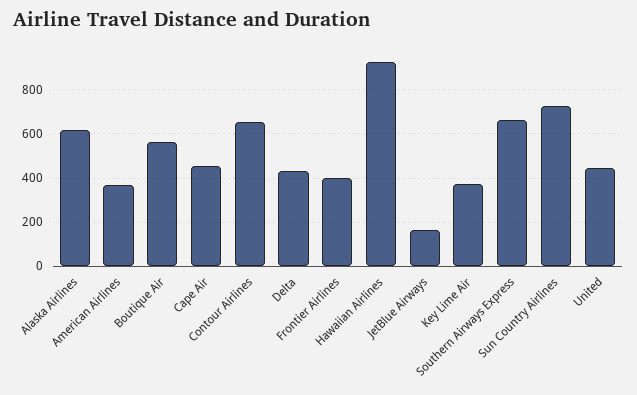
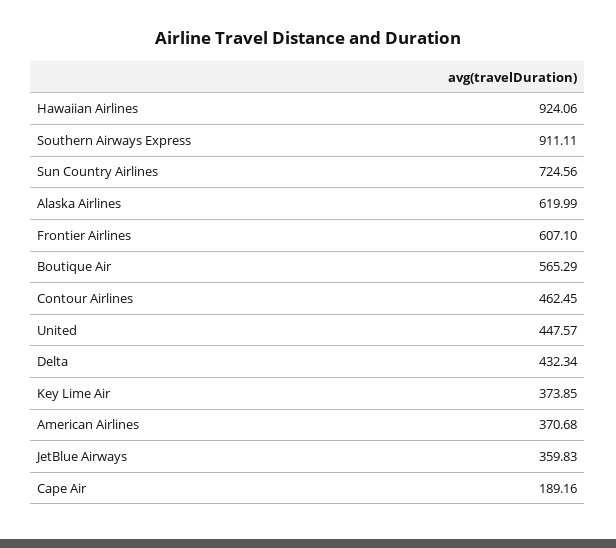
Cape Air: 450 -> 189.16
Contour Airlines: 650 -> 462.45
Frontier Airlines: 400 -> 607.1
JetBlue Airways: 150 -> 359.83
Southern Airways Express: 650 -> 911.11

